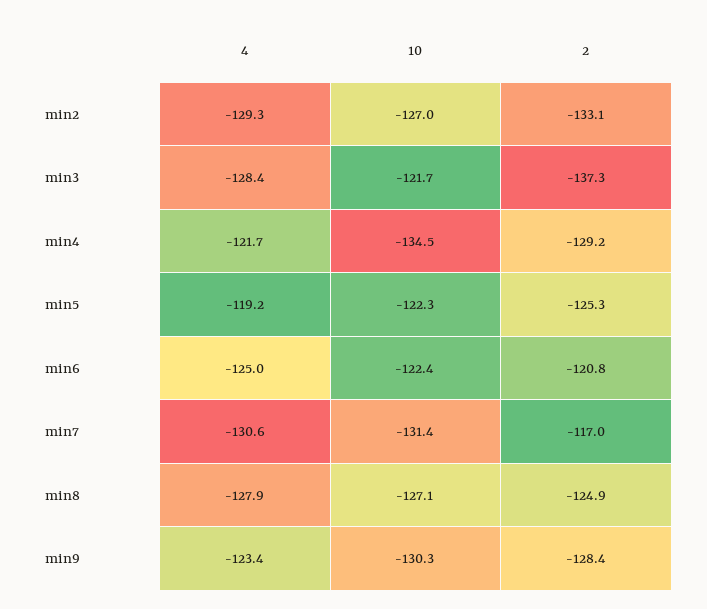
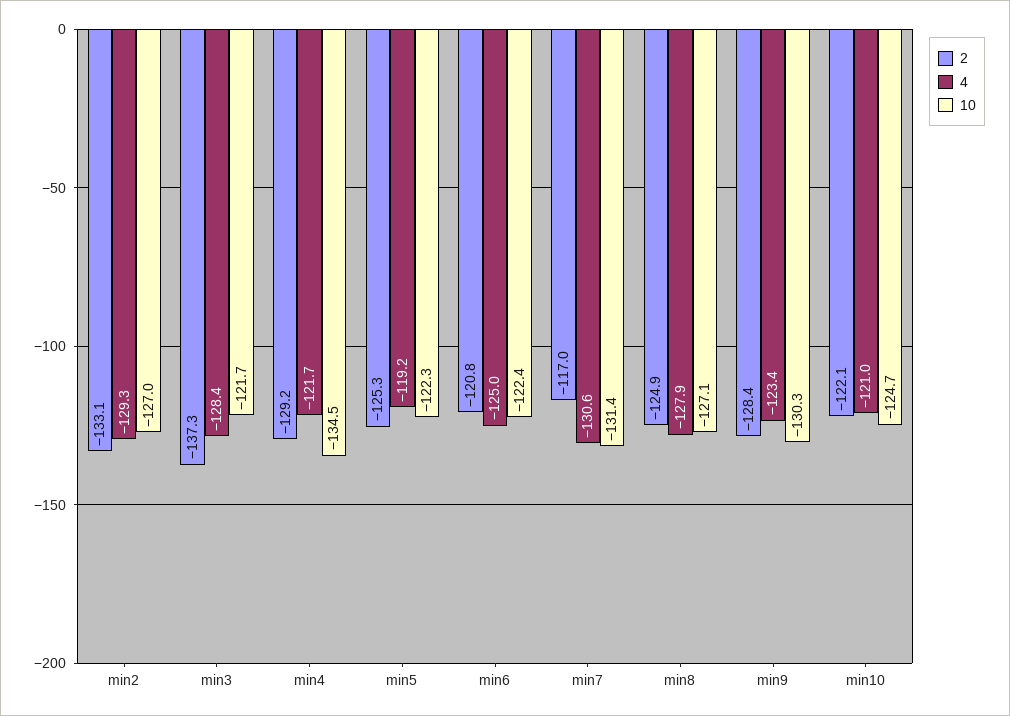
2, min10: none -> -122.1
4, min10: none -> -121
10, min10: none -> -124.7

